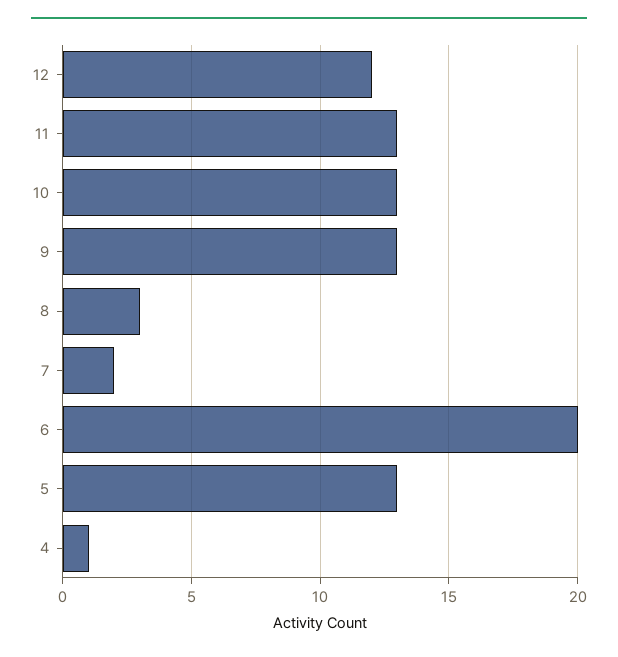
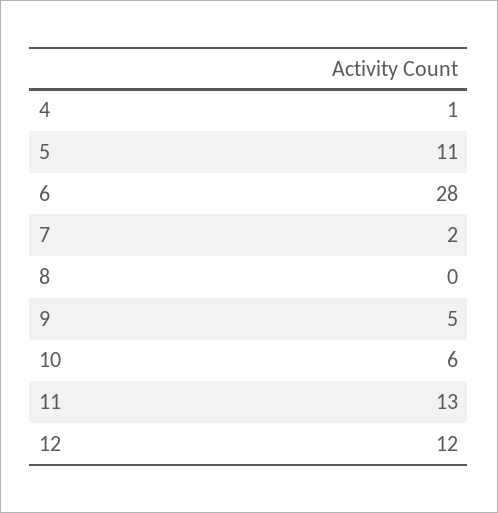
10: 13 -> 6
9: 13 -> 5
8: 3 -> 0
6: 20 -> 28
5: 13 -> 11

